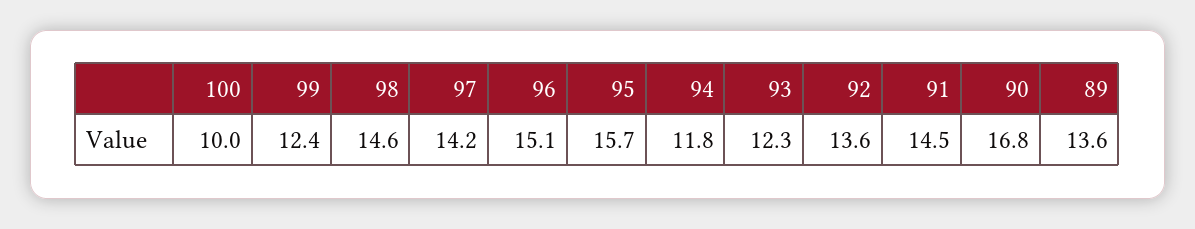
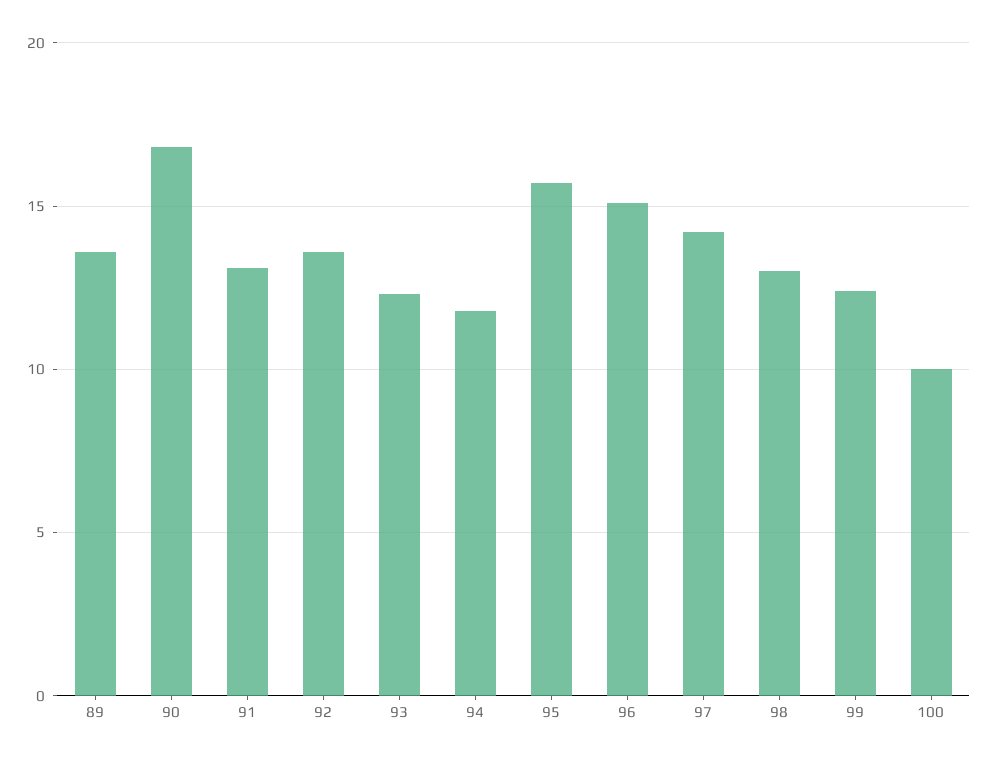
98: 14.6 -> 13
91: 14.5 -> 13

